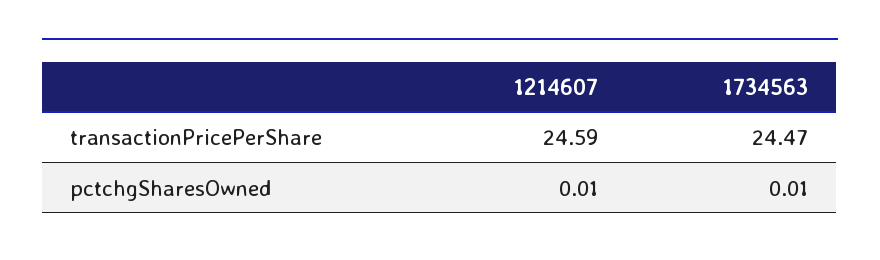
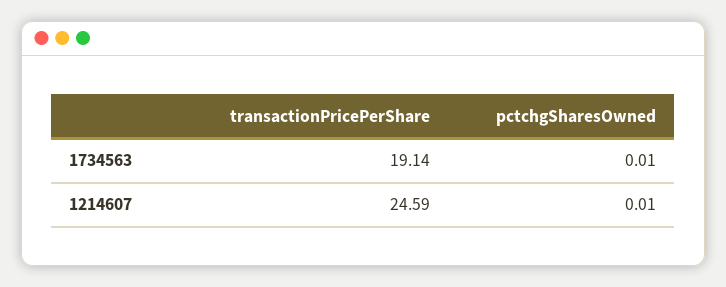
1734563, transactionPricePerShare: 24.47 -> 19.14

